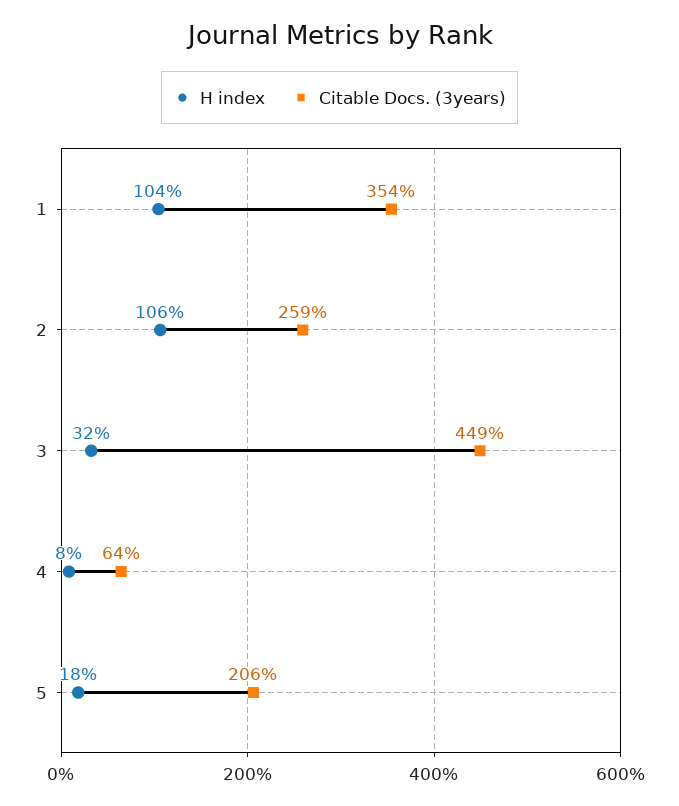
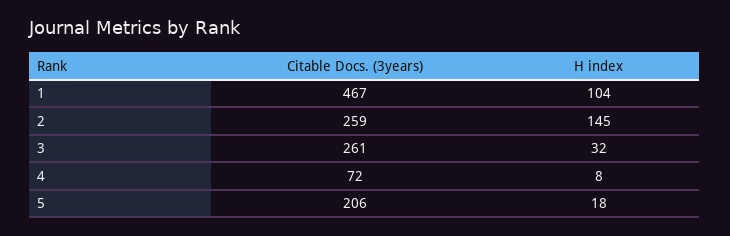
Citable Docs. (3years), 1: 354 -> 467
H index, 2: 106 -> 145
Citable Docs. (3years), 3: 449 -> 261
Citable Docs. (3years), 4: 64 -> 72

